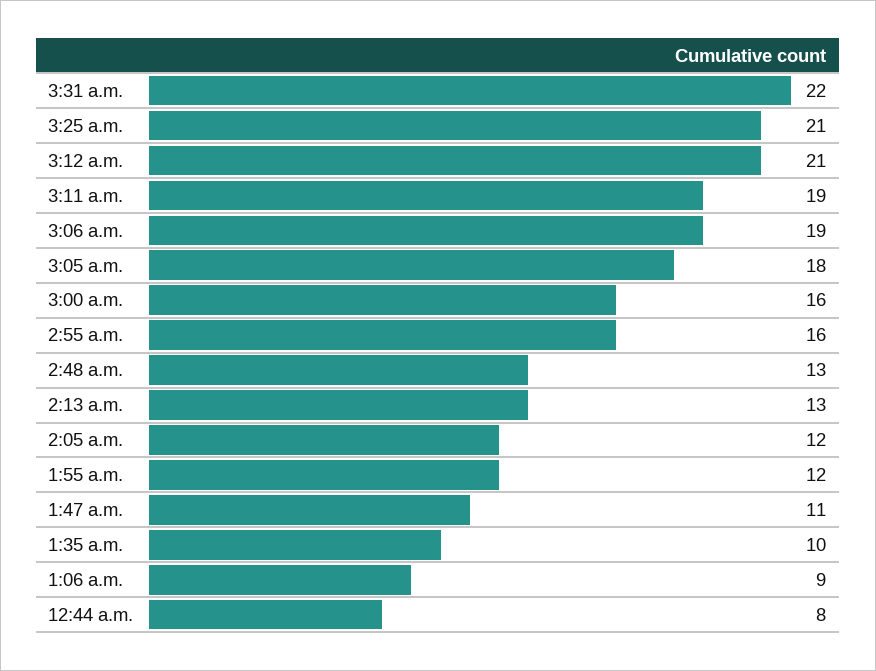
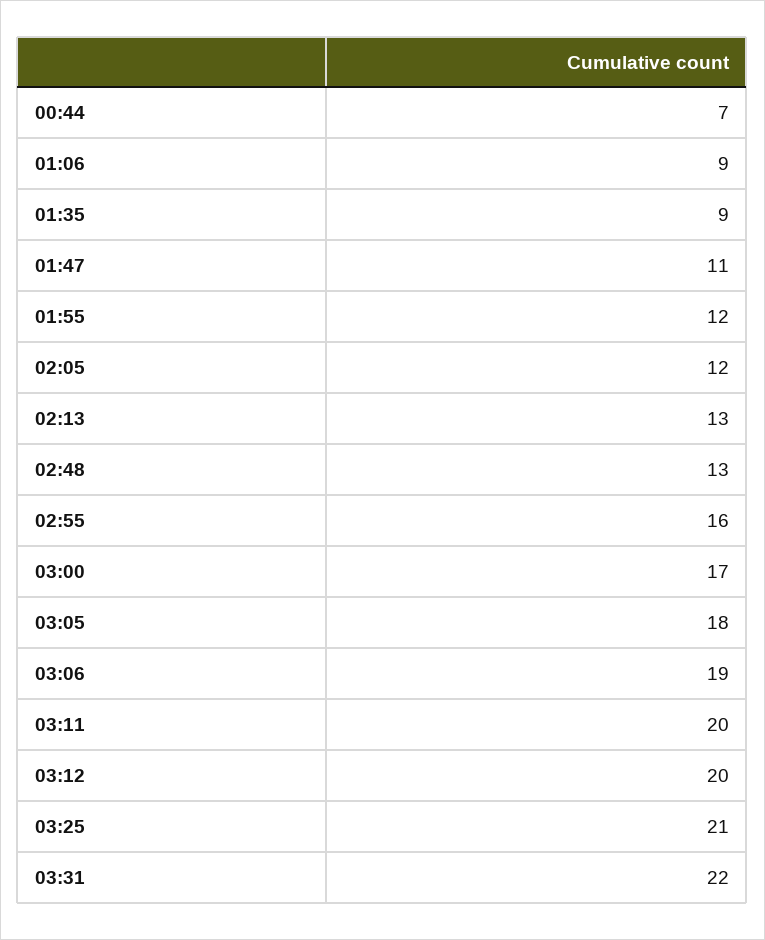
3:12 a.m.: 21 -> 20
3:11 a.m.: 19 -> 20
3:00 a.m.: 16 -> 17
1:35 a.m.: 10 -> 9
12:44 a.m.: 8 -> 7

